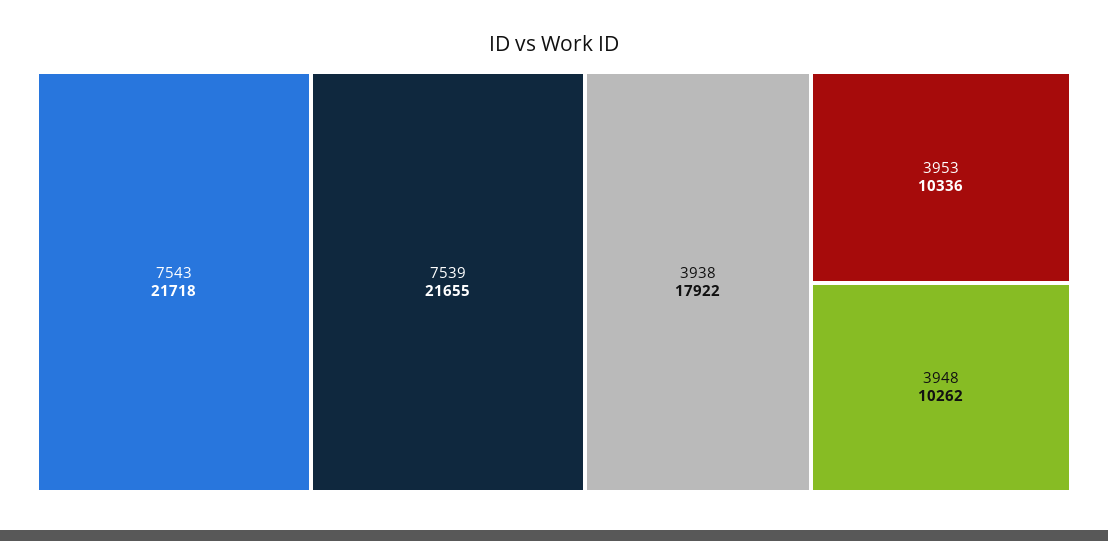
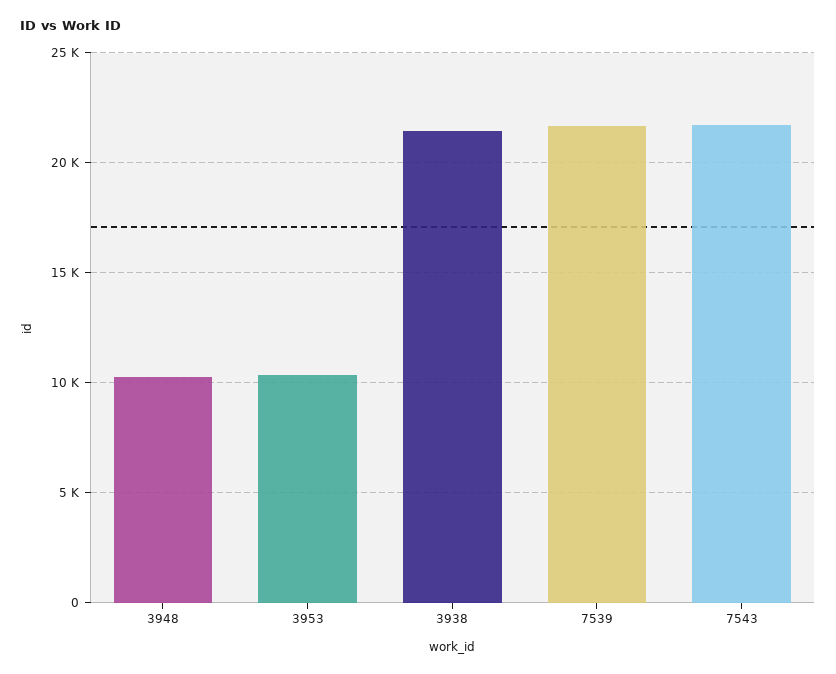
3938: 17922 -> 21500

